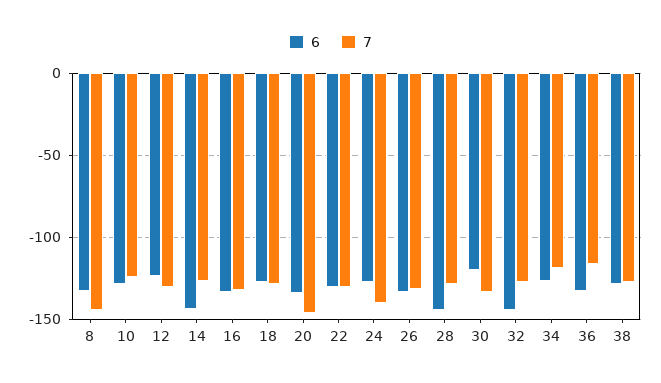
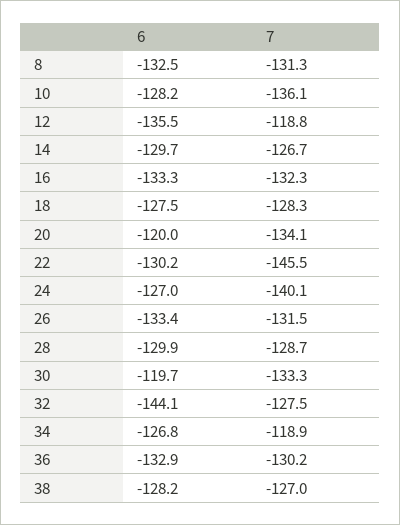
7, 8: -145 -> -131.3
7, 10: -125 -> -136.1
6, 12: -125 -> -135.5
7, 12: -130 -> -118.8
6, 14: -145 -> -129.7
6, 20: -135 -> -120
7, 20: -145 -> -134.1
7, 22: -130 -> -145.5
6, 28: -145 -> -129.9
7, 36: -115 -> -130.2

